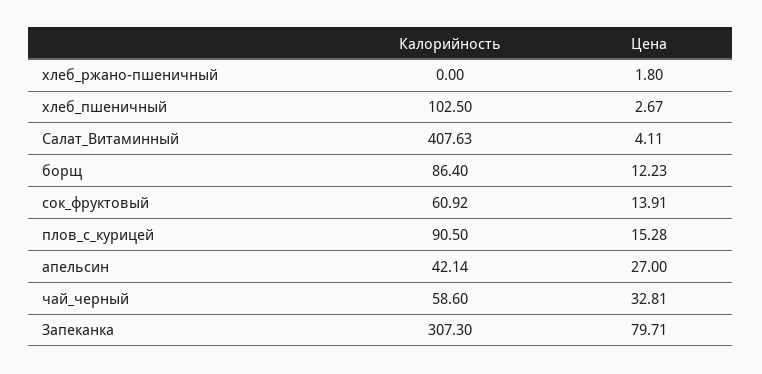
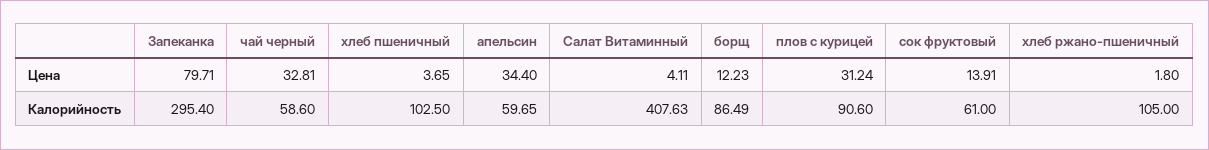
Калорийность, хлеб_ржано-пшеничный: 0 -> 105
Цена, хлеб_пшеничный: 2.67 -> 3.65
Калорийность, борщ: 86.4 -> 86.49
Калорийность, сок_фруктовый: 60.92 -> 61
Калорийность, плов_с_курицей: 90.5 -> 90.6
Цена, плов_с_курицей: 15.28 -> 31.24
Калорийность, апельсин: 42.14 -> 59.65
Цена, апельсин: 27 -> 34.4
Калорийность, Запеканка: 307.3 -> 295.4

